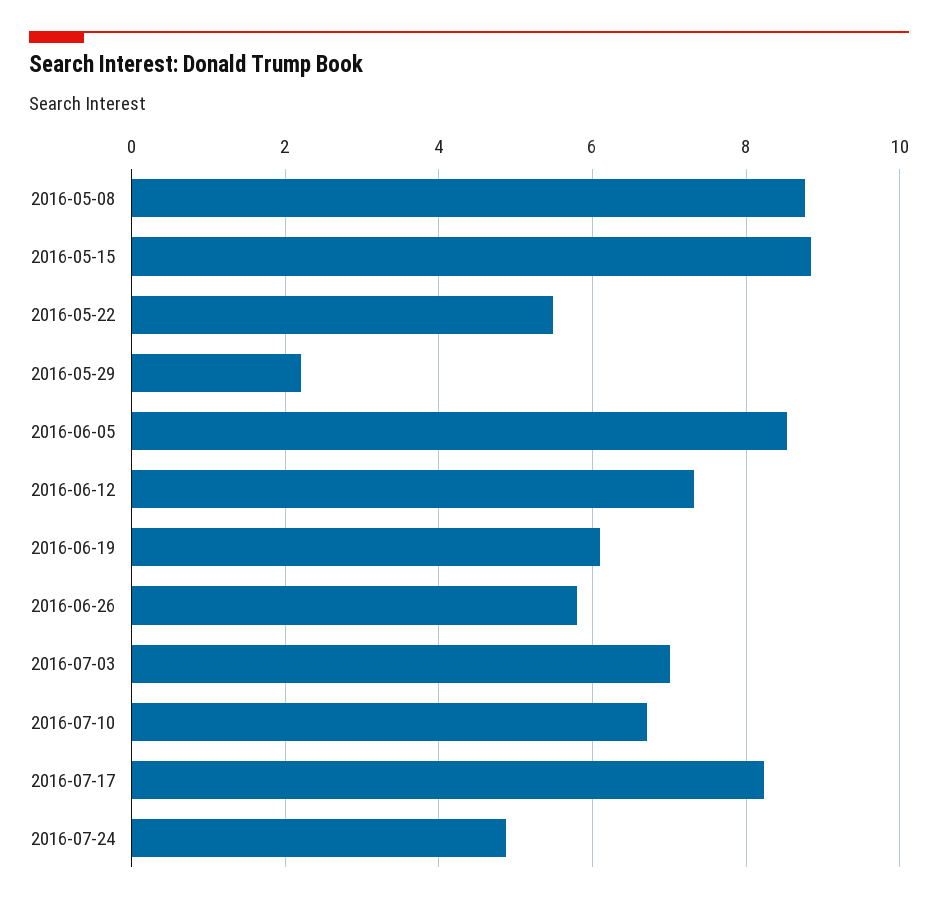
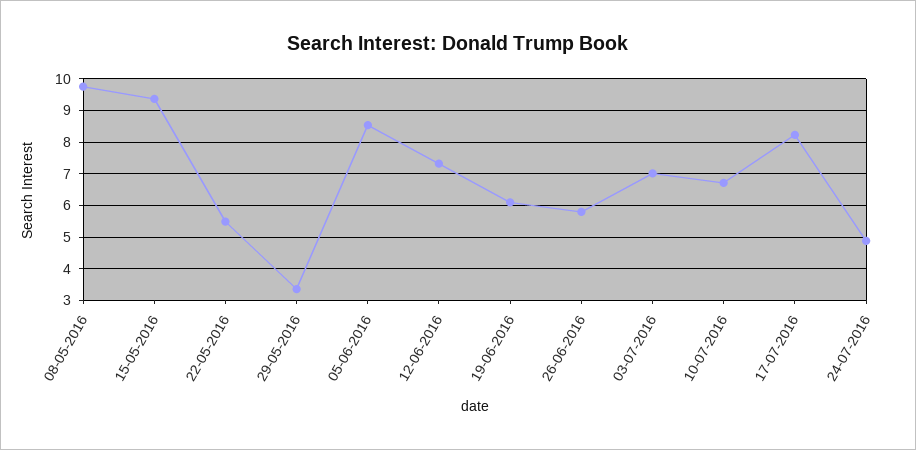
2016-05-08: 8.8 -> 9.8
2016-05-15: 8.8 -> 9.4
2016-05-29: 2.2 -> 3.4

